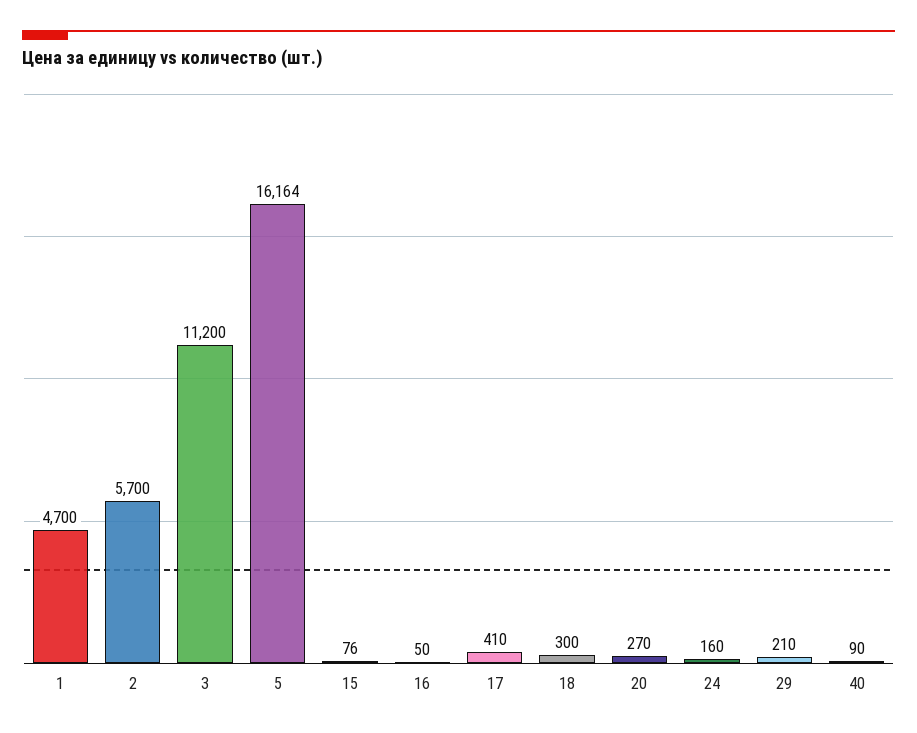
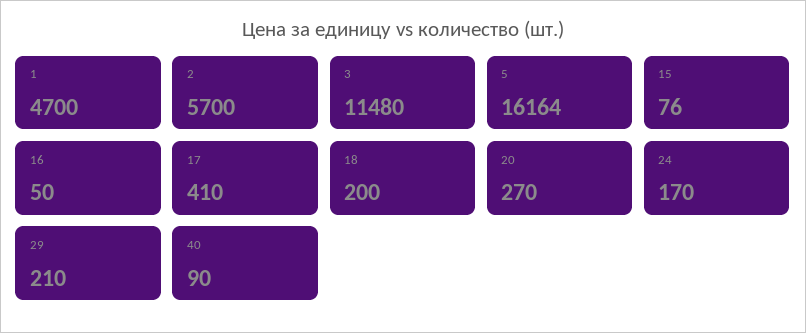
3: 11200 -> 11480
18: 300 -> 200
24: 160 -> 170

